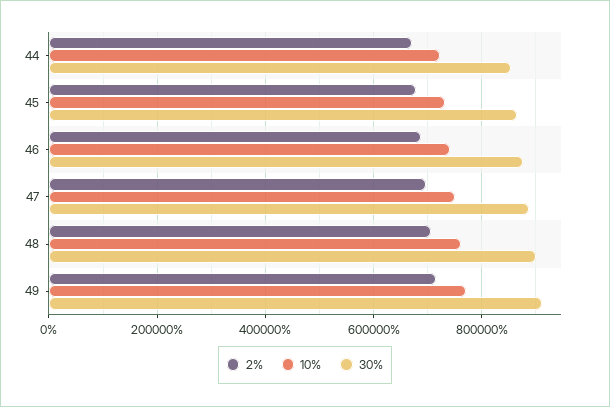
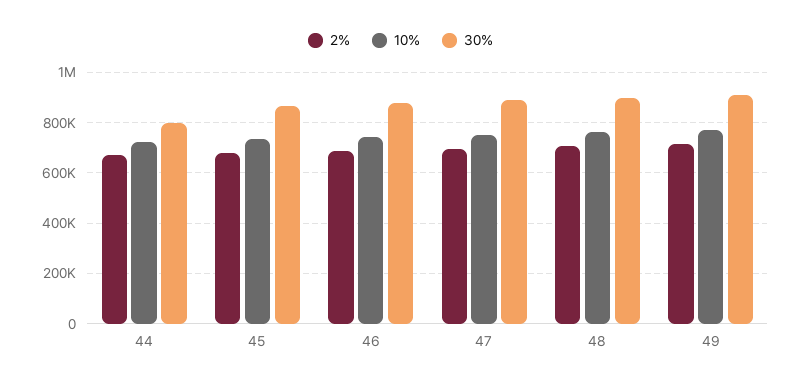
30%, 44: 860000 -> 800000

